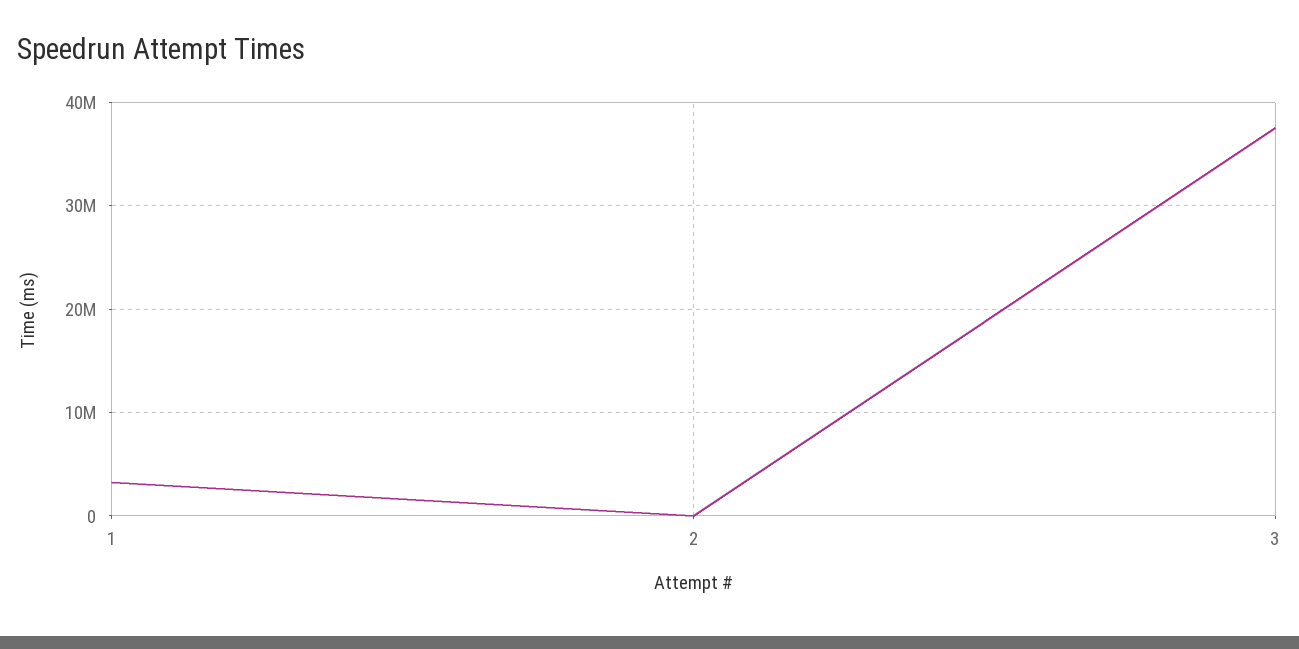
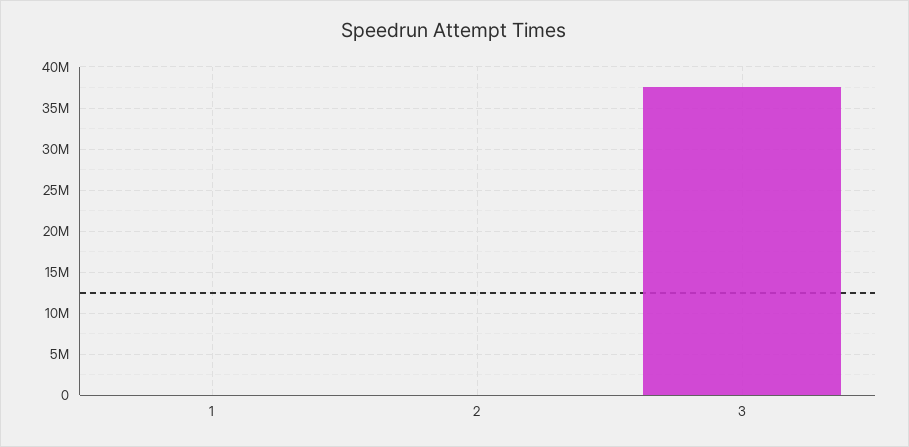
1: 3000000 -> 0

